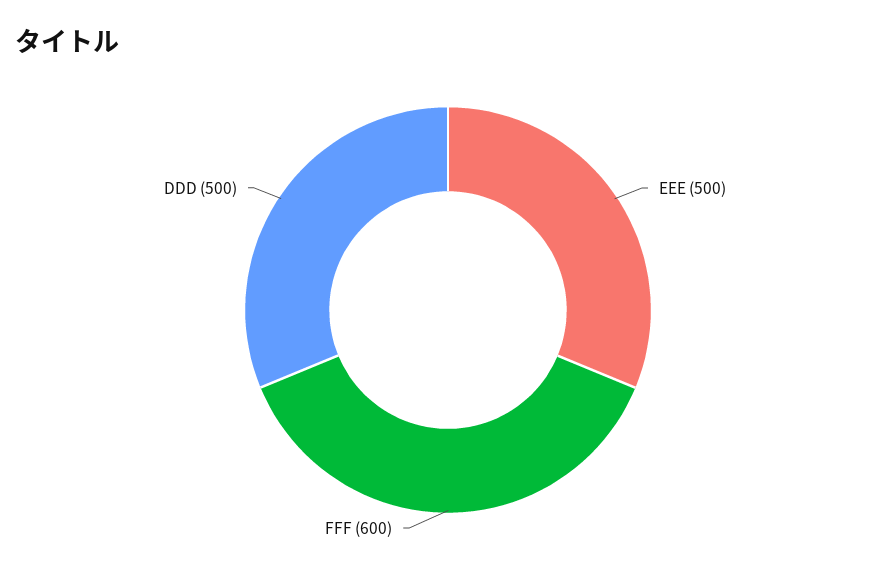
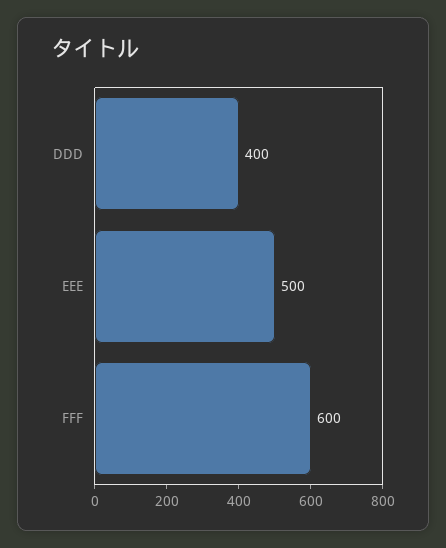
DDD: 500 -> 400

